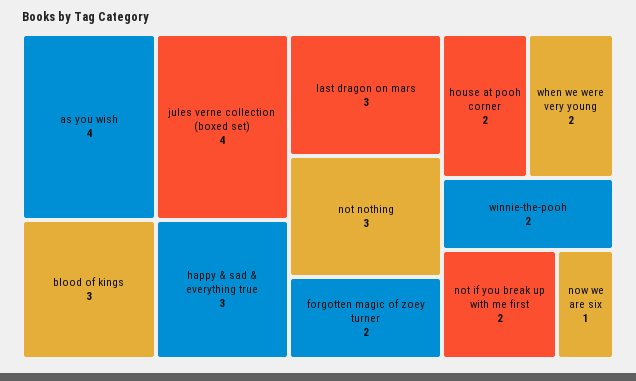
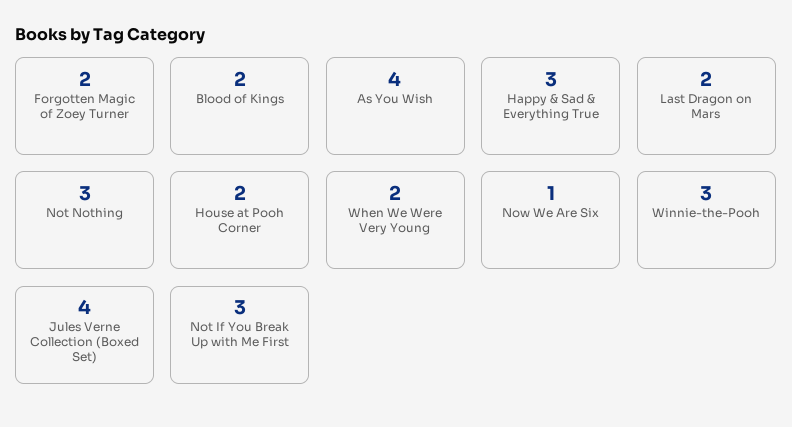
blood of kings: 3 -> 2
last dragon on mars: 3 -> 2
winnie-the-pooh: 2 -> 3
not if you break up with me first: 2 -> 3

